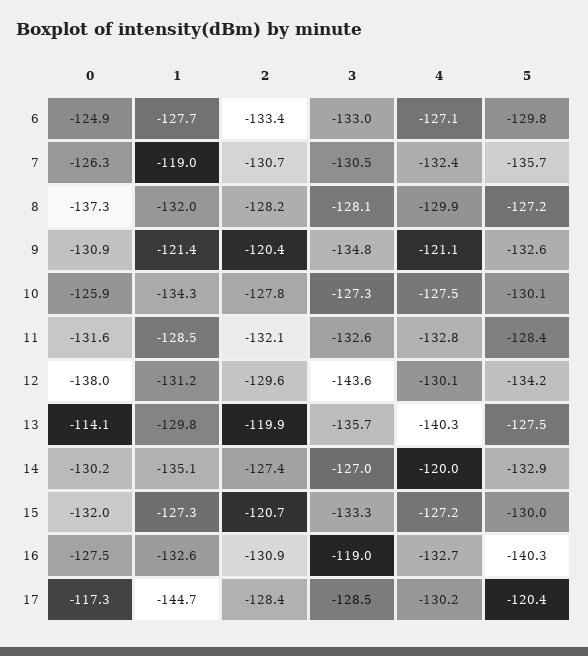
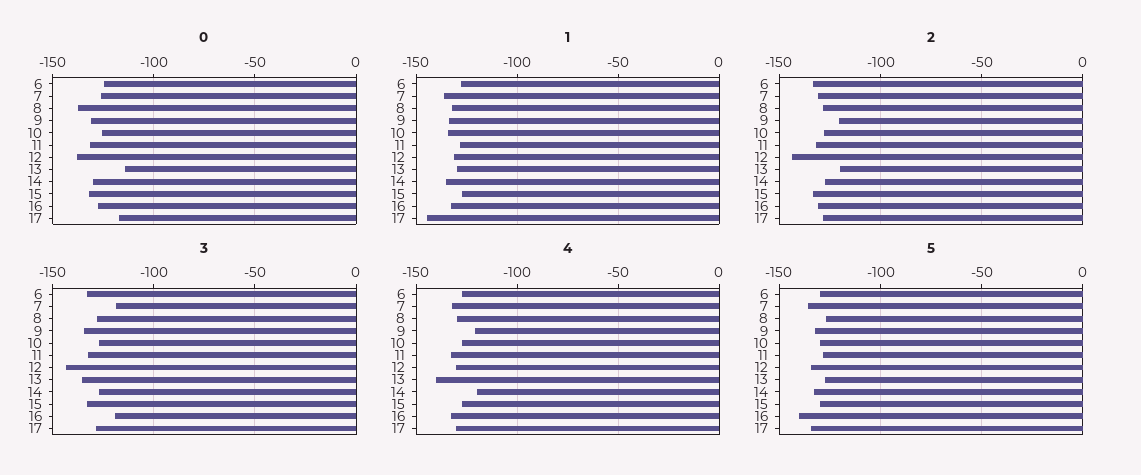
1, 7: -119 -> -135
3, 7: -130.5 -> -120
1, 9: -121.4 -> -135
2, 12: -129.6 -> -145
2, 15: -120.7 -> -135
5, 17: -120.4 -> -135

